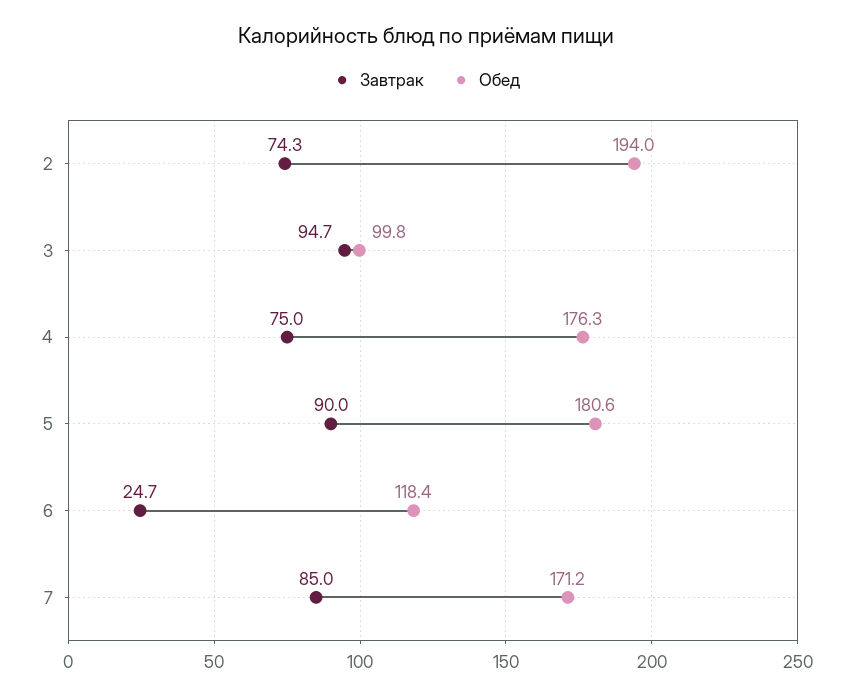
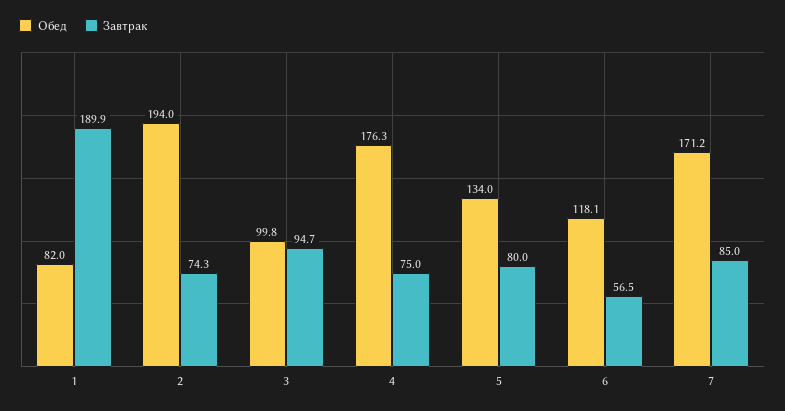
Завтрак, 5: 90 -> 80
Обед, 5: 180.6 -> 134
Завтрак, 6: 24.7 -> 56.5
Обед, 6: 118.4 -> 118.1
Обед, 1: none -> 82
Завтрак, 1: none -> 189.9

